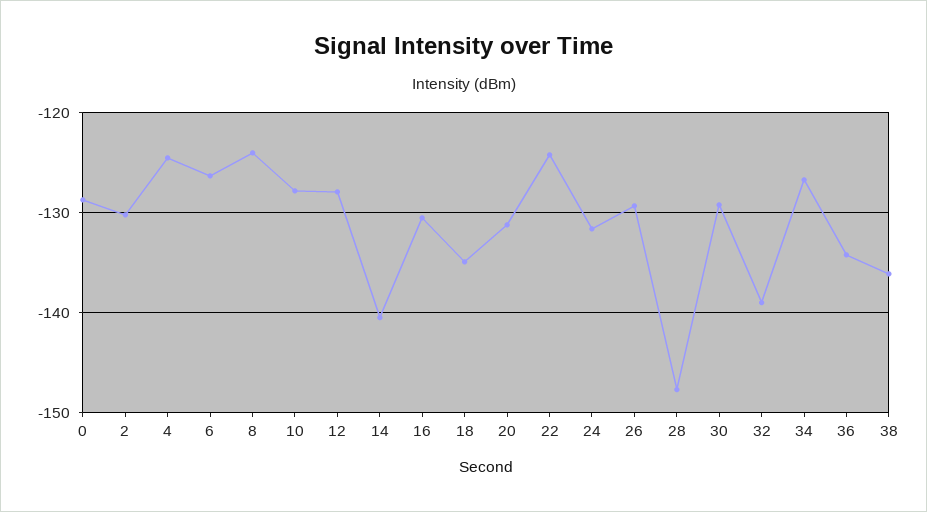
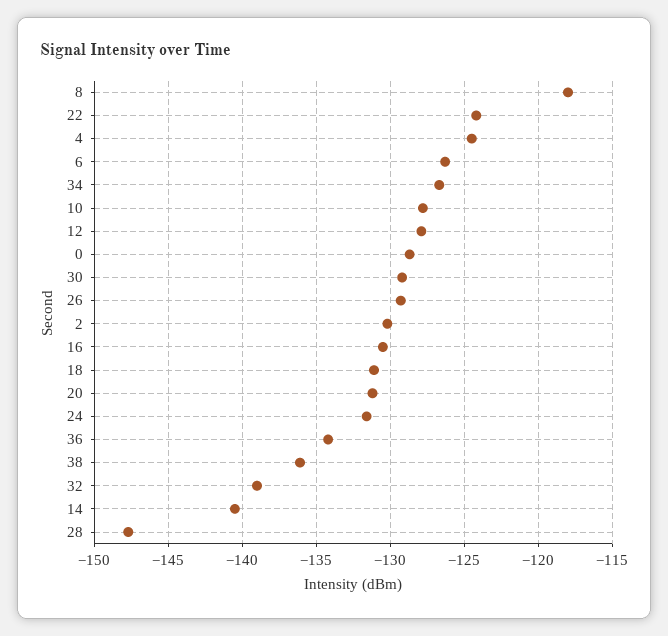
8: -124 -> -118
18: -135 -> -131

